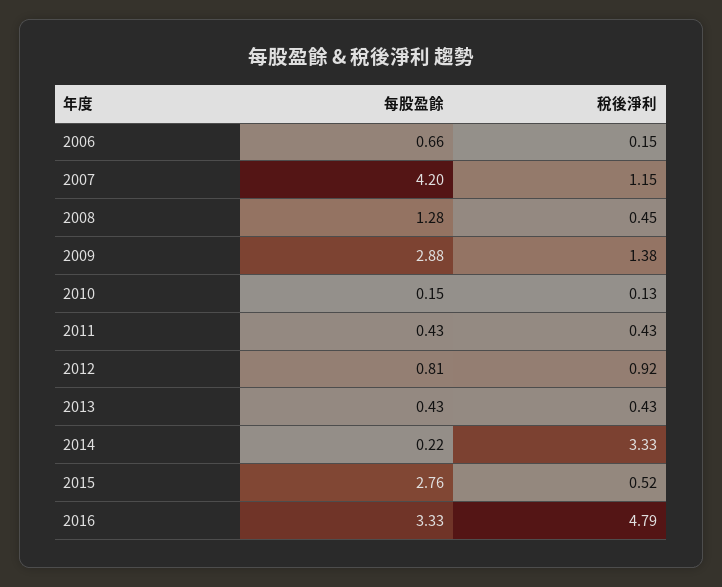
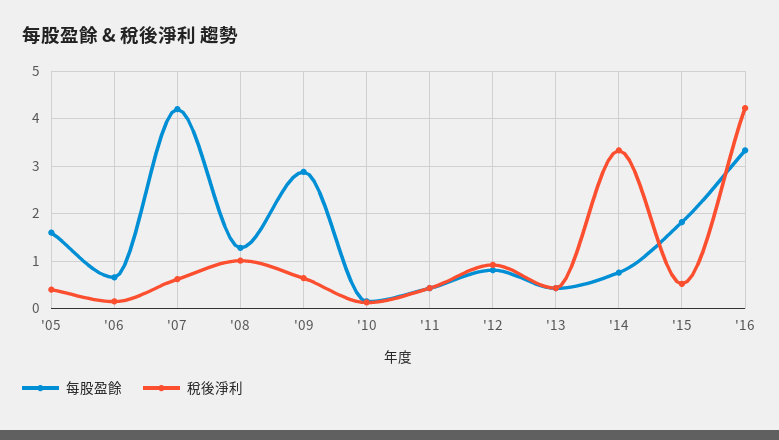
稅後淨利, 2007: 1.15 -> 0.6
稅後淨利, 2008: 0.45 -> 1
稅後淨利, 2009: 1.38 -> 0.6
每股盈餘, 2014: 0.22 -> 0.8
每股盈餘, 2015: 2.76 -> 1.8
稅後淨利, 2016: 4.79 -> 4.2
每股盈餘, '05: none -> 1.6
稅後淨利, '05: none -> 0.4

